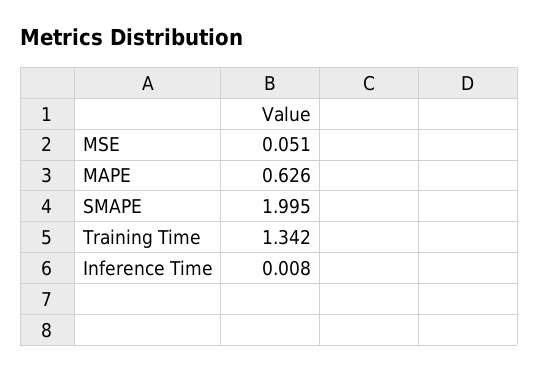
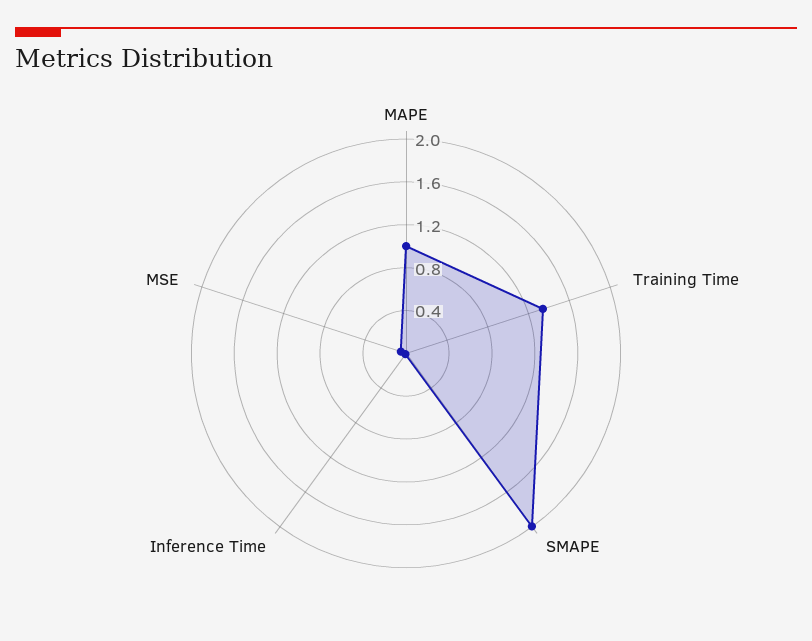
MAPE: 0.626 -> 1

